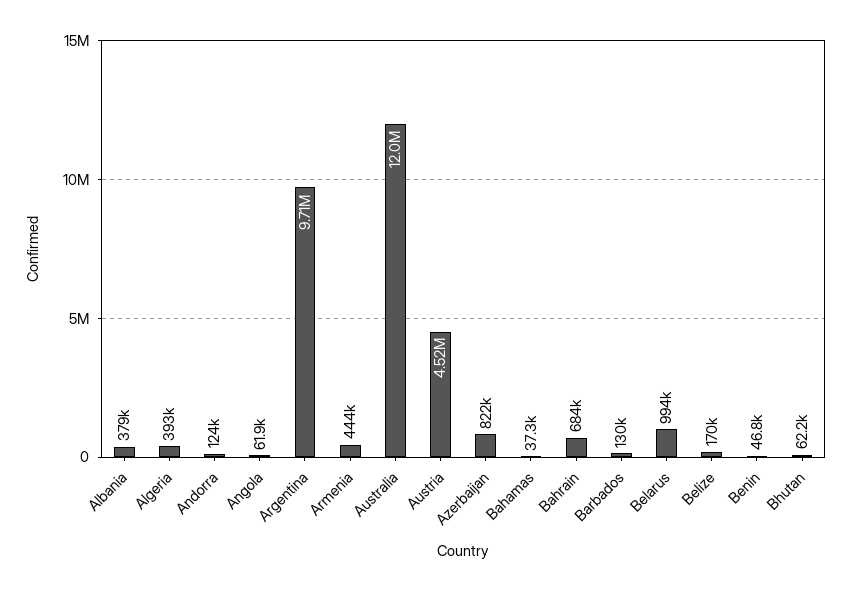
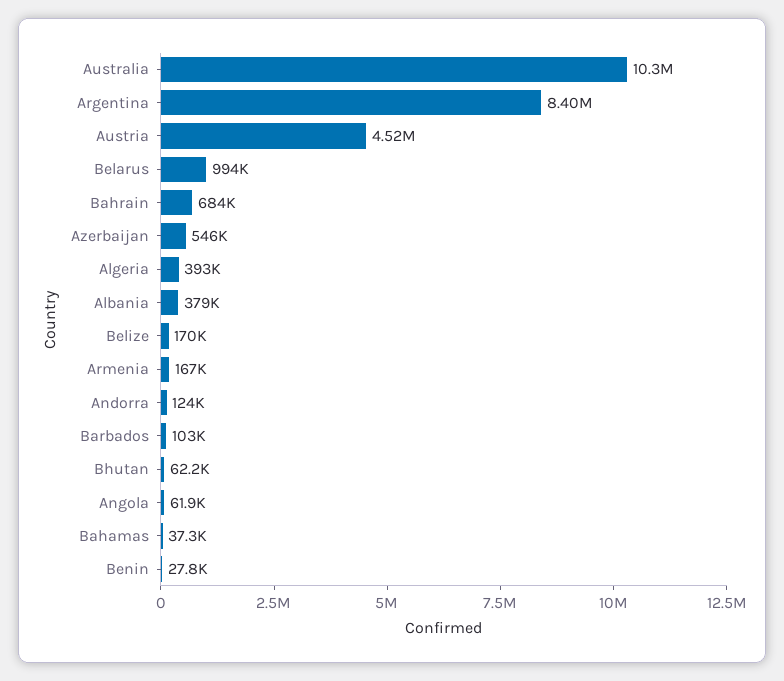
Argentina: 9710000 -> 8400000
Armenia: 444000 -> 167000
Australia: 12000000 -> 10300000
Azerbaijan: 822000 -> 546000
Barbados: 130000 -> 103000
Benin: 46800 -> 27800

